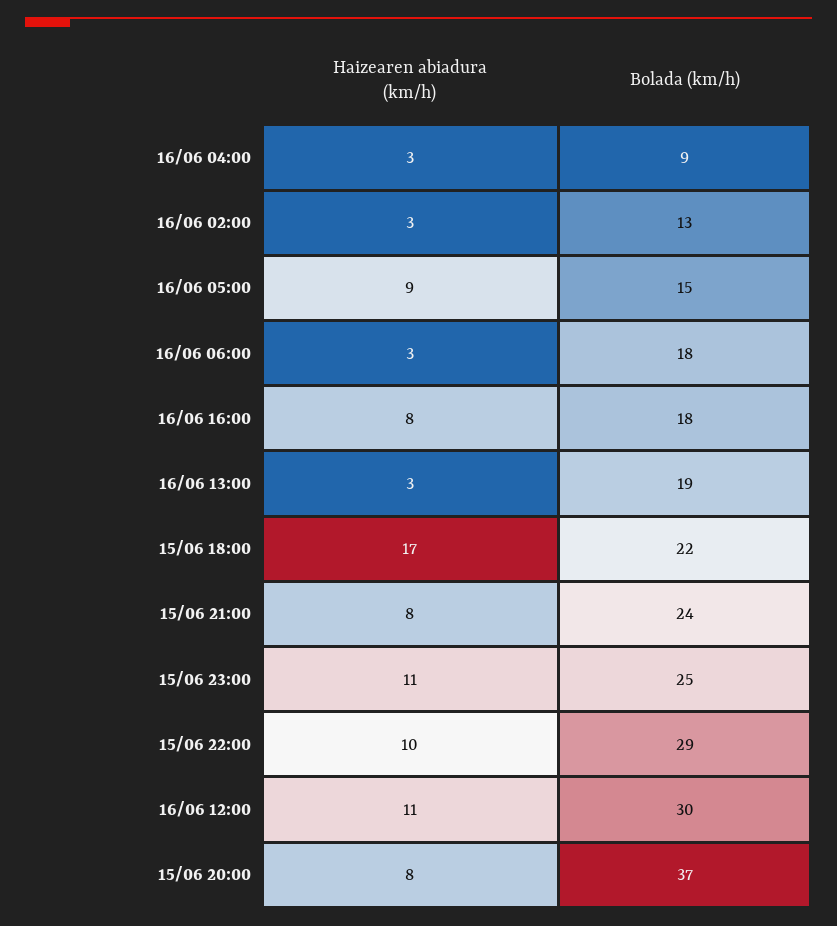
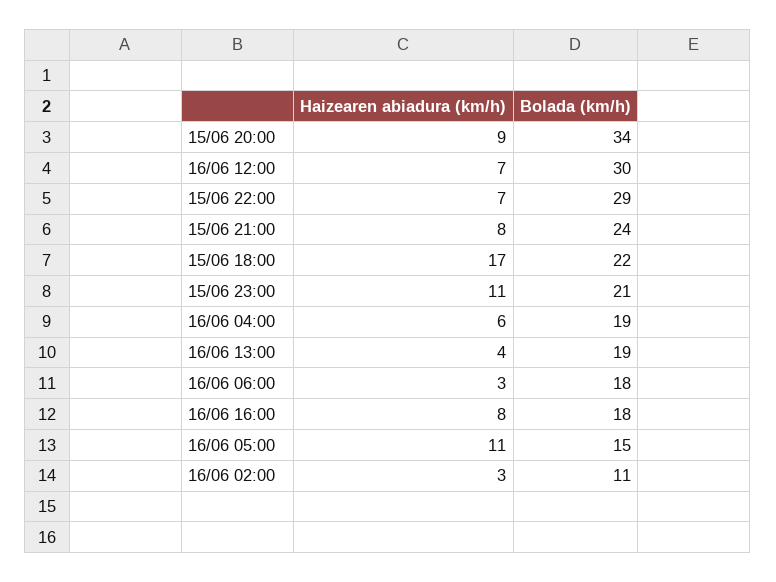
Haizearen abiadura (km/h), 16/06 04:00: 3 -> 6
Bolada (km/h), 16/06 04:00: 9 -> 19
Bolada (km/h), 16/06 02:00: 13 -> 11
Haizearen abiadura (km/h), 16/06 05:00: 9 -> 11
Haizearen abiadura (km/h), 16/06 13:00: 3 -> 4
Bolada (km/h), 15/06 23:00: 25 -> 21
Haizearen abiadura (km/h), 15/06 22:00: 10 -> 7
Haizearen abiadura (km/h), 16/06 12:00: 11 -> 7
Haizearen abiadura (km/h), 15/06 20:00: 8 -> 9
Bolada (km/h), 15/06 20:00: 37 -> 34

